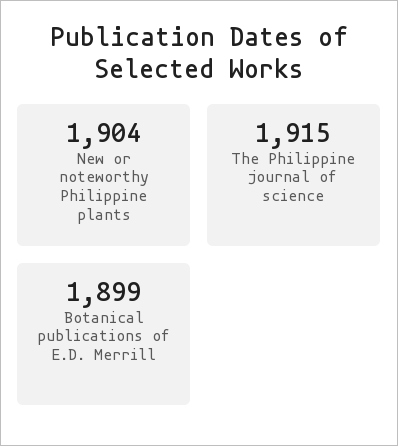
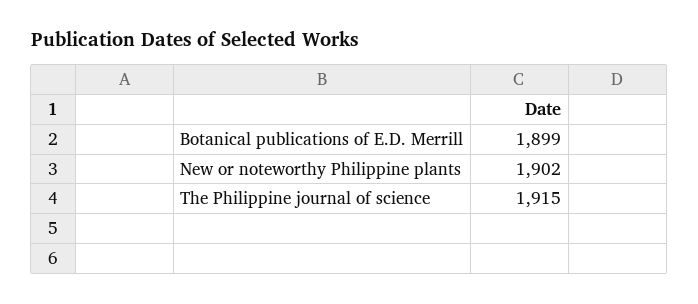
New or noteworthy Philippine plants: 1904 -> 1902

